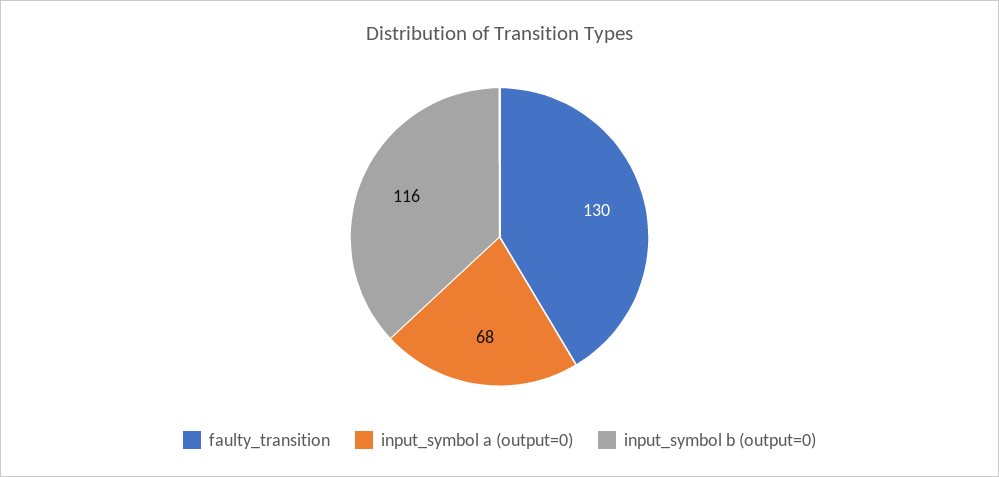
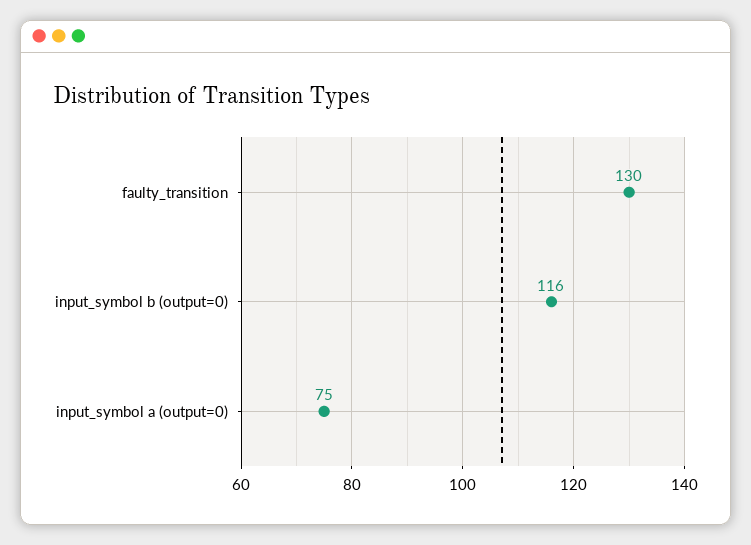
input_symbol a (output=0): 68 -> 75

